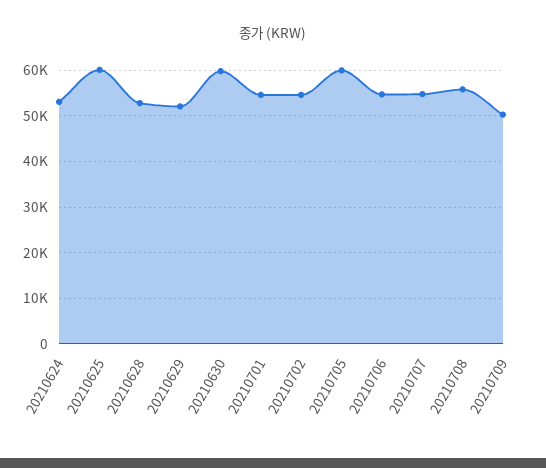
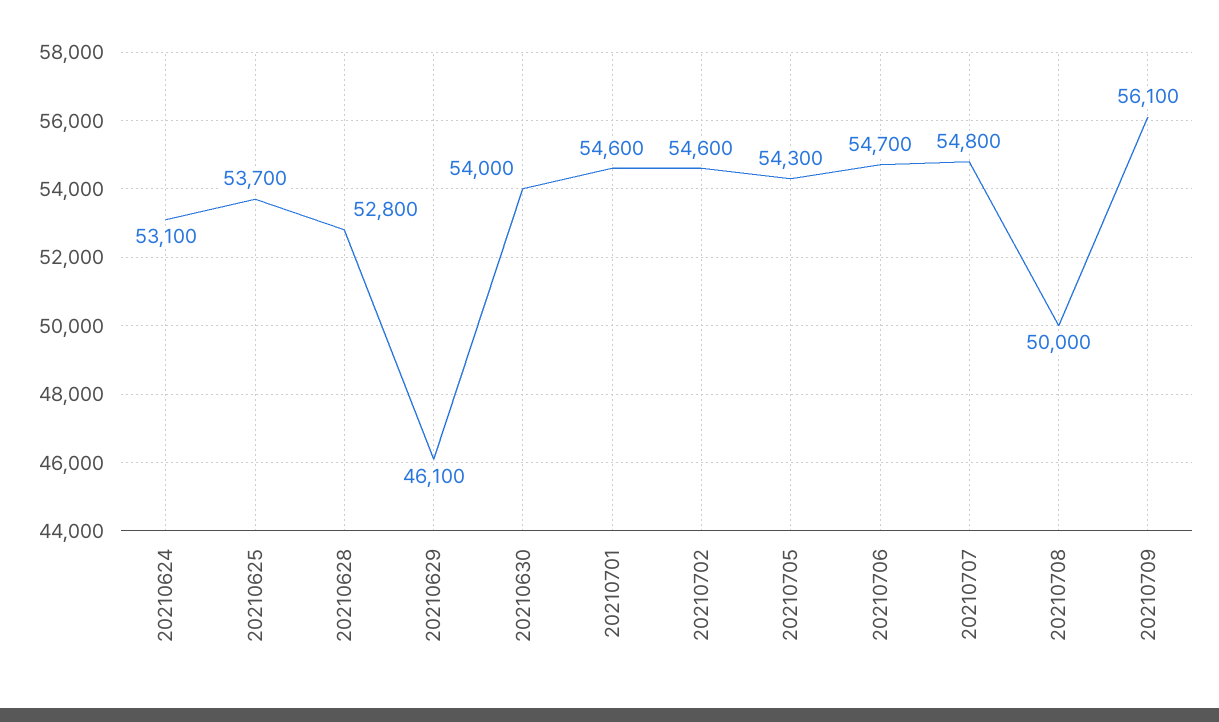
20210625: 60000 -> 53700
20210629: 52000 -> 46100
20210630: 60000 -> 54000
20210705: 60000 -> 54300
20210708: 56000 -> 50000
20210709: 50000 -> 56100

